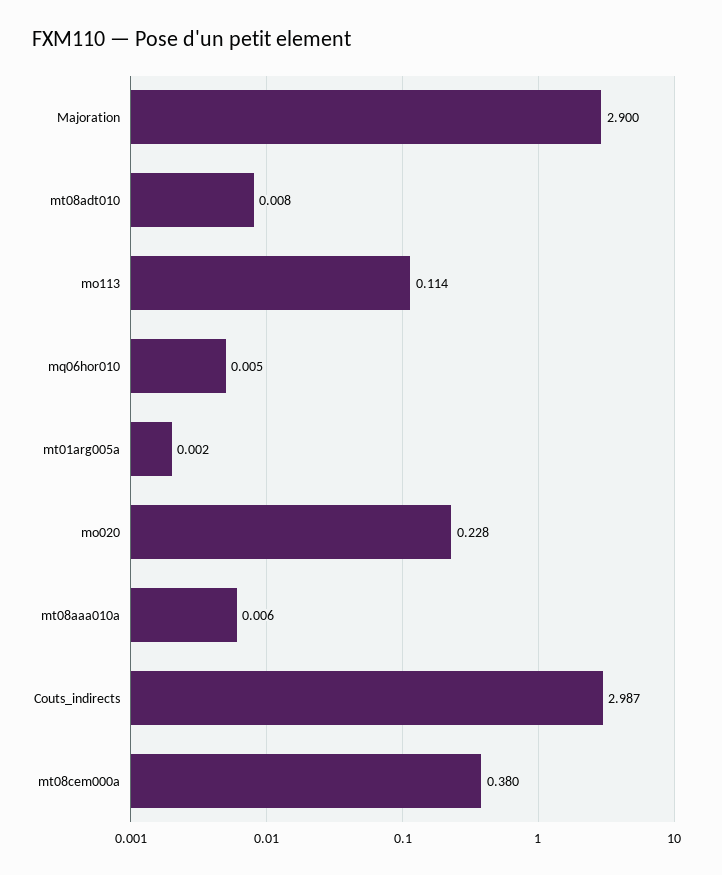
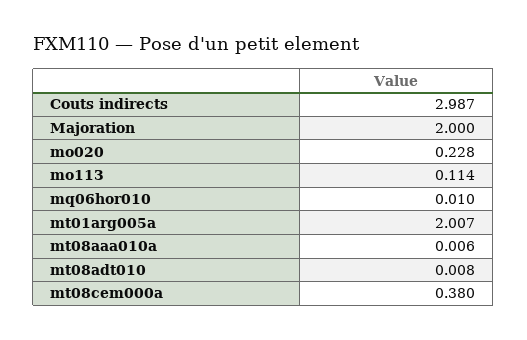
Majoration: 2.9 -> 2
mq06hor010: 0.005 -> 0.01
mt01arg005a: 0.002 -> 2.007

